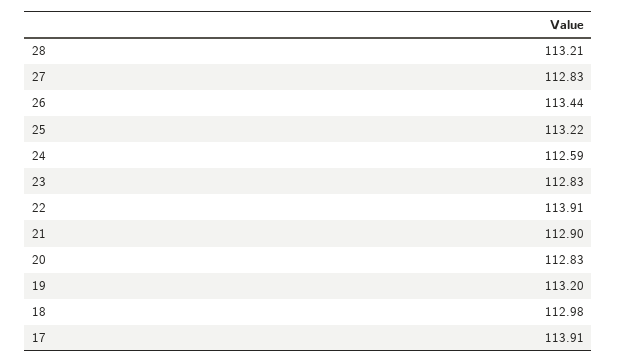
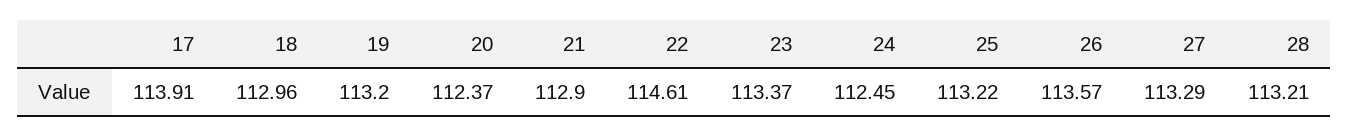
27: 112.83 -> 113.29
26: 113.44 -> 113.57
24: 112.59 -> 112.45
23: 112.83 -> 113.37
22: 113.91 -> 114.61
20: 112.83 -> 112.37
18: 112.98 -> 112.96

